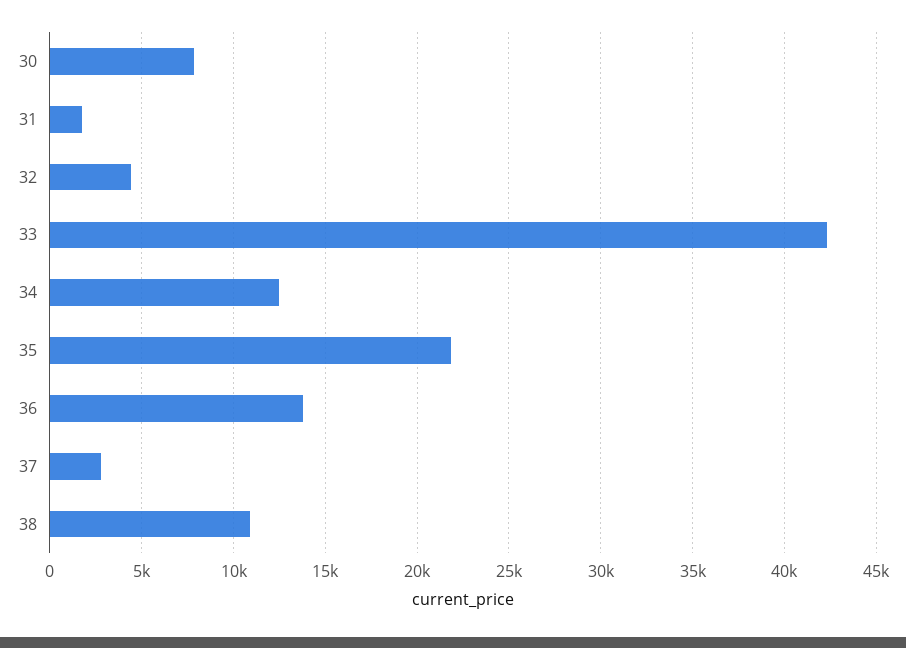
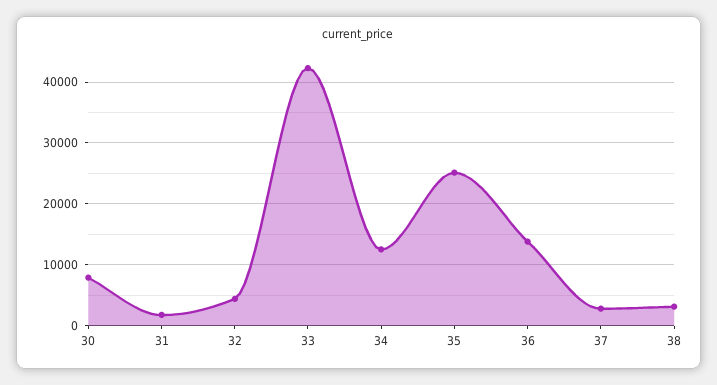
35: 22000 -> 25000
38: 11000 -> 3000

